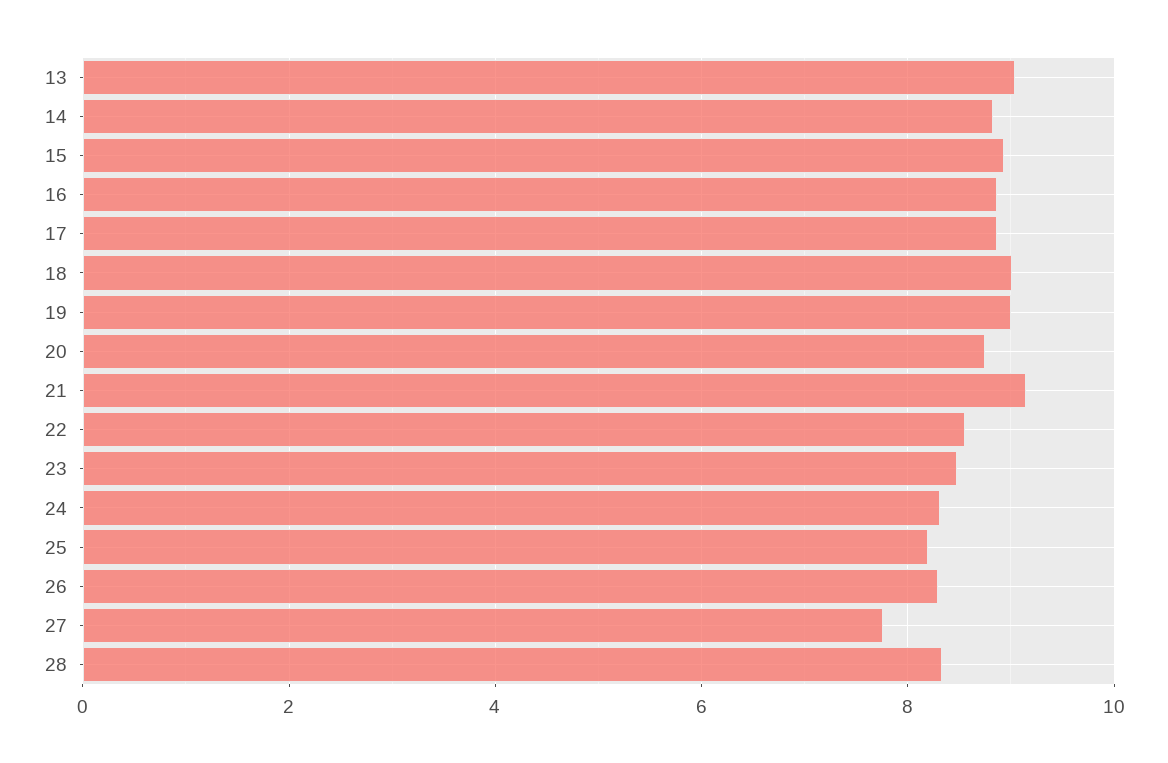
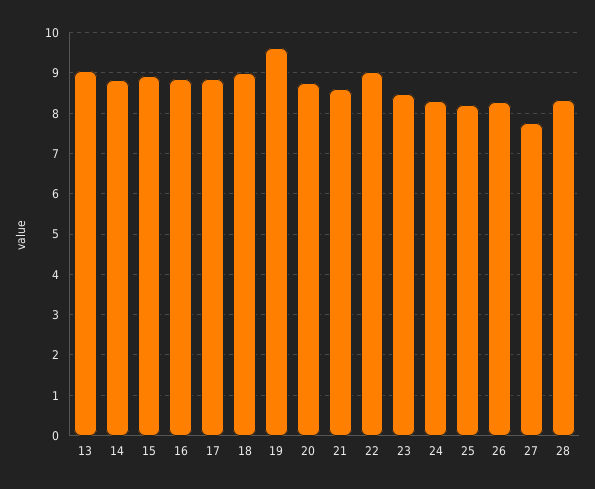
19: 9 -> 9.6
21: 9.2 -> 8.6
22: 8.6 -> 9

